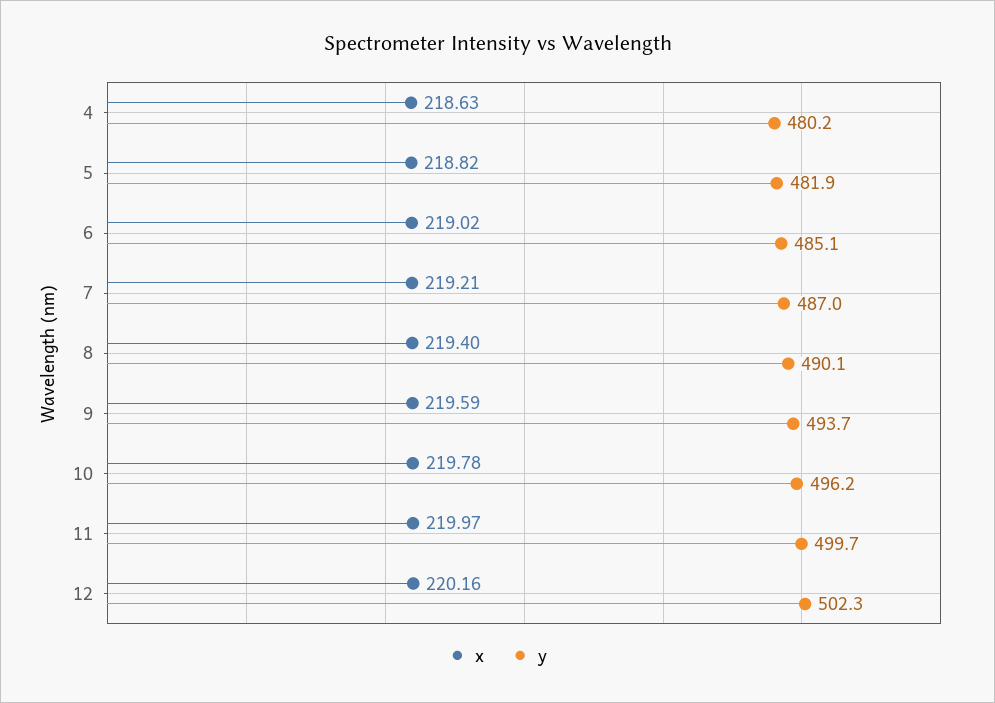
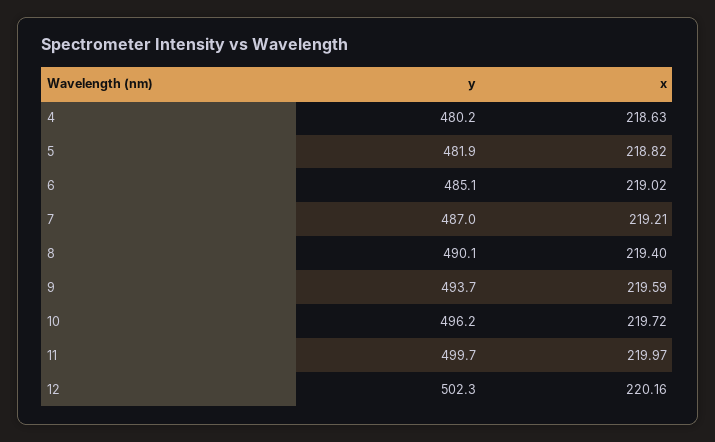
x, 10: 219.78 -> 219.72

